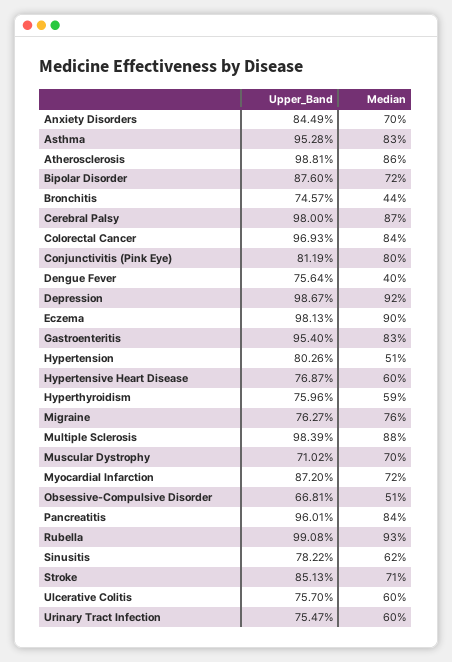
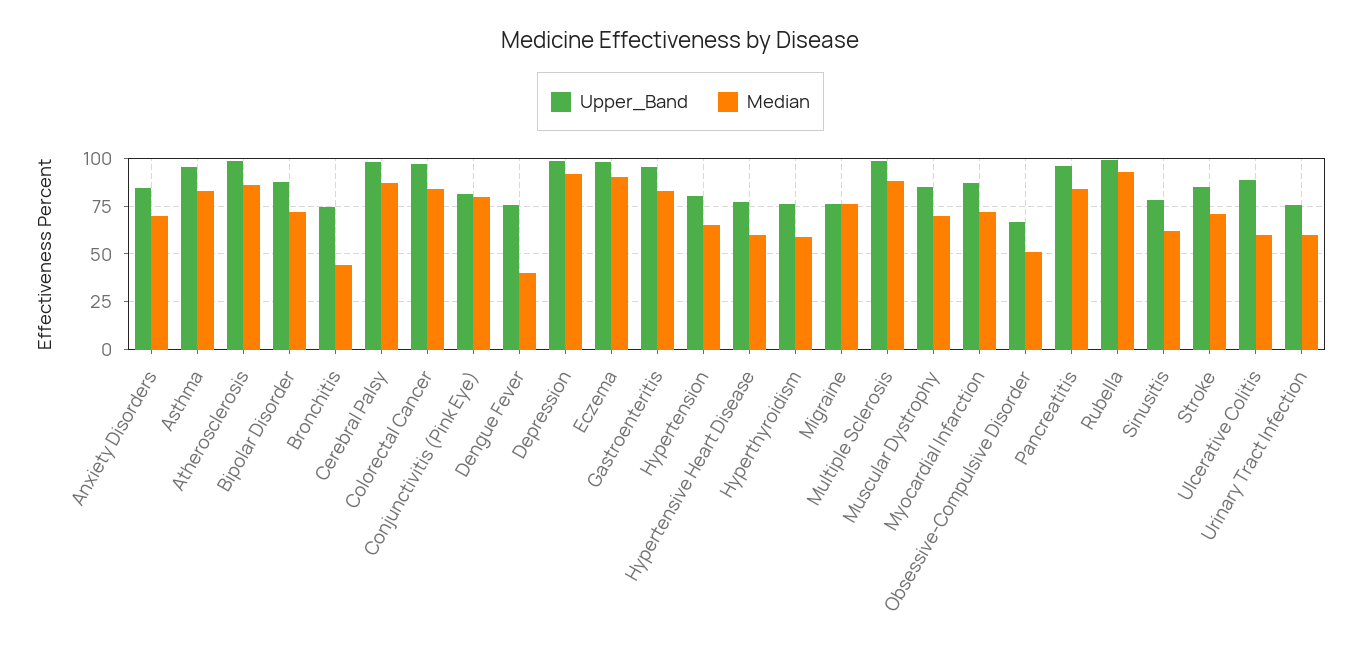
Median, Hypertension: 51 -> 65
Upper_Band, Muscular Dystrophy: 71.02 -> 85
Upper_Band, Ulcerative Colitis: 75.7 -> 90

